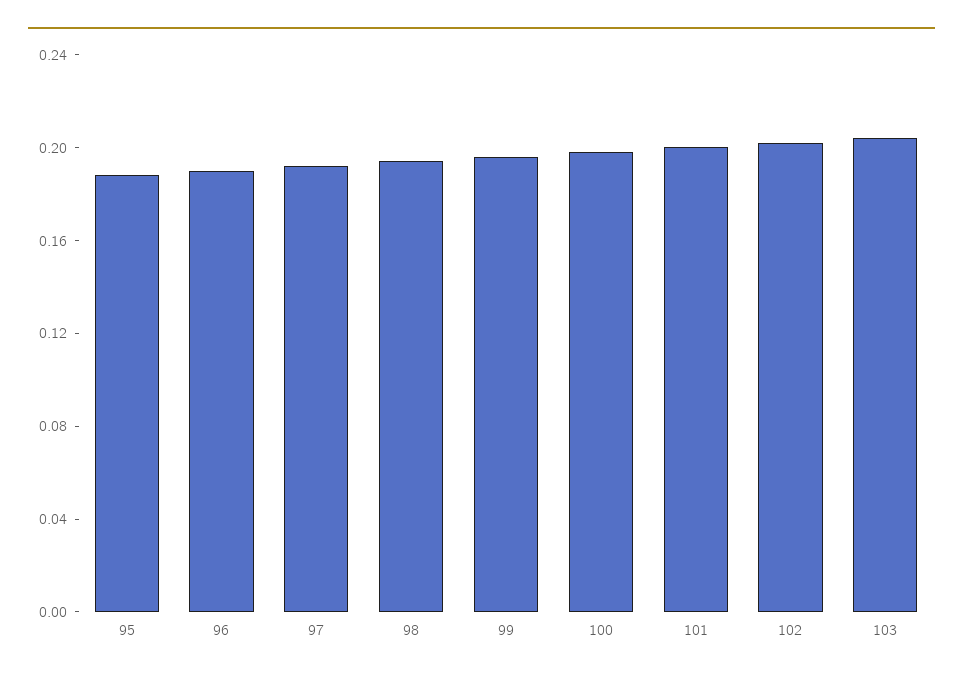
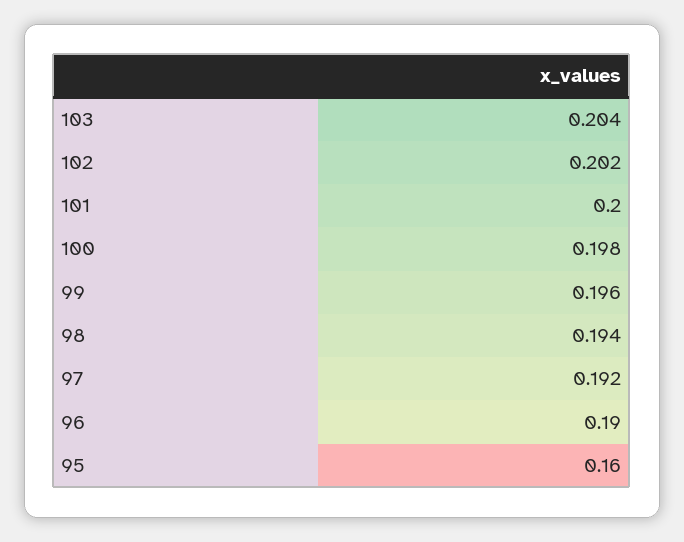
95: 0.19 -> 0.16

